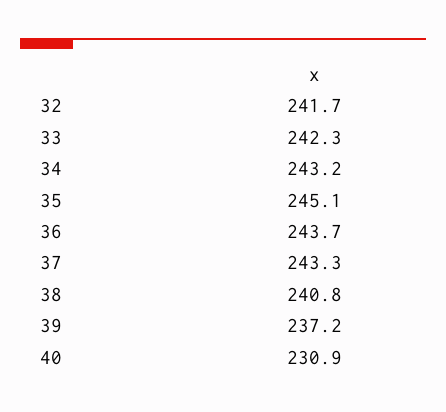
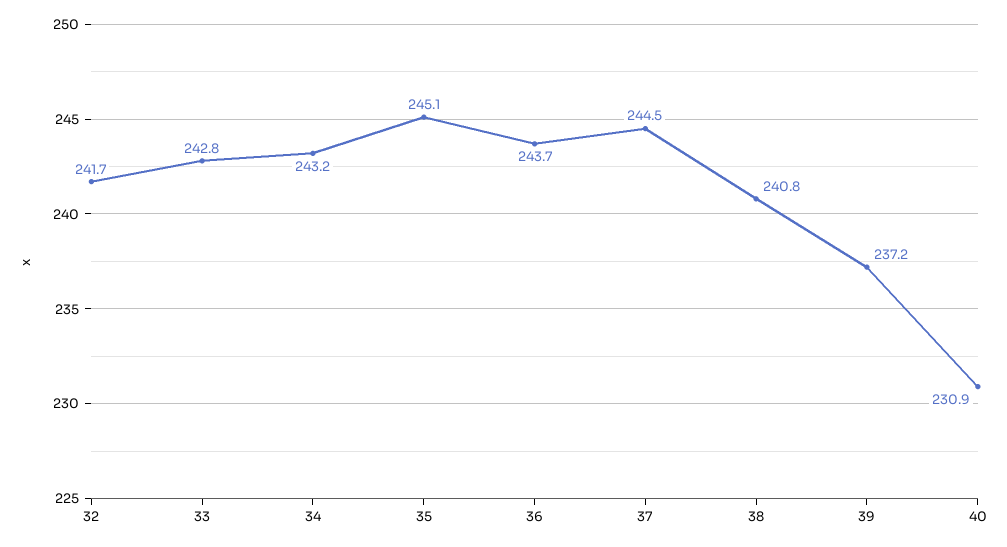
33: 242.3 -> 242.8
37: 243.3 -> 244.5

